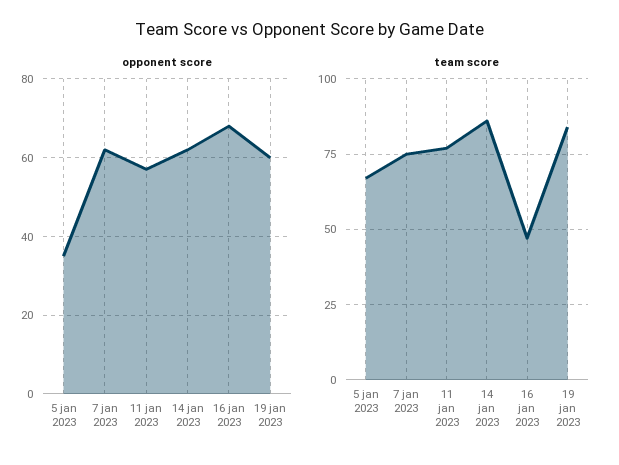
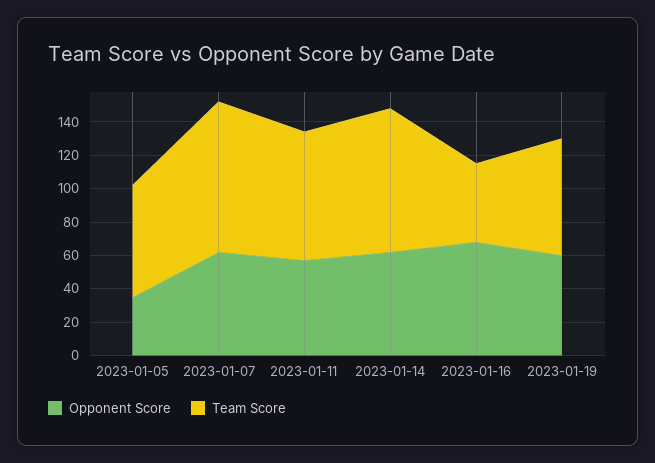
team score, 7 jan 2023: 75 -> 90
team score, 19 jan 2023: 85 -> 70

